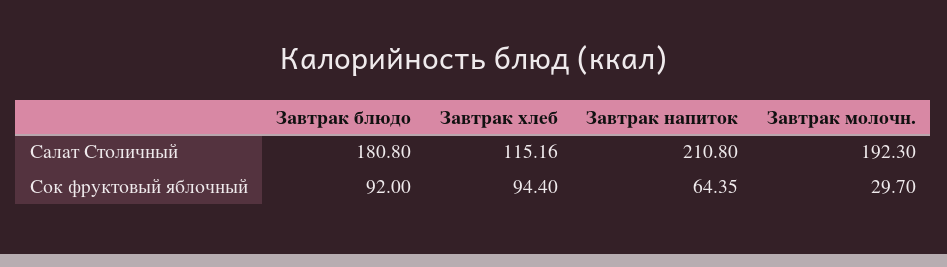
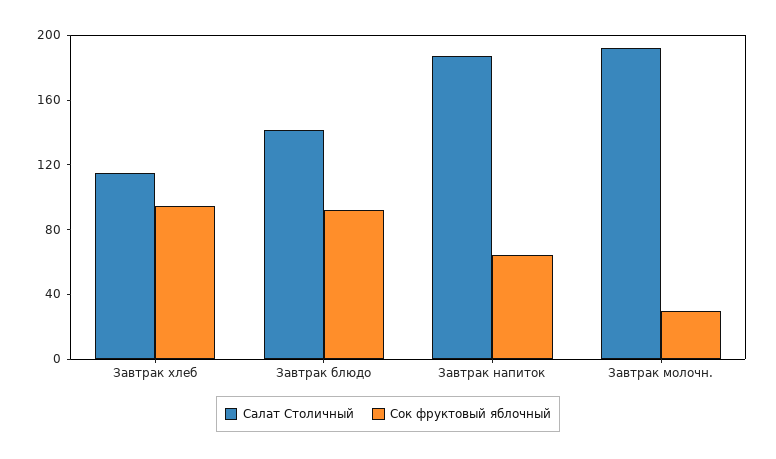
Салат Столичный, Завтрак блюдо: 180.8 -> 140
Салат Столичный, Завтрак напиток: 210.8 -> 190

